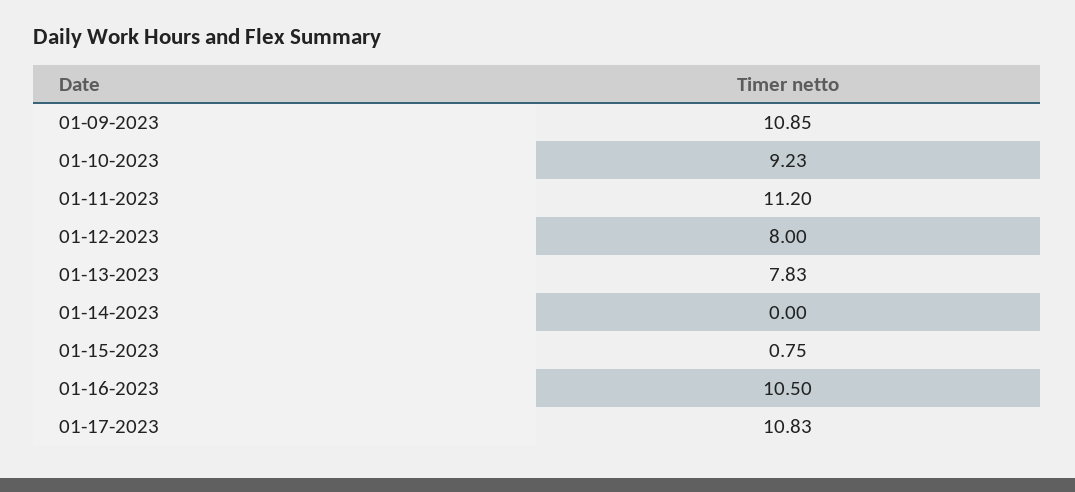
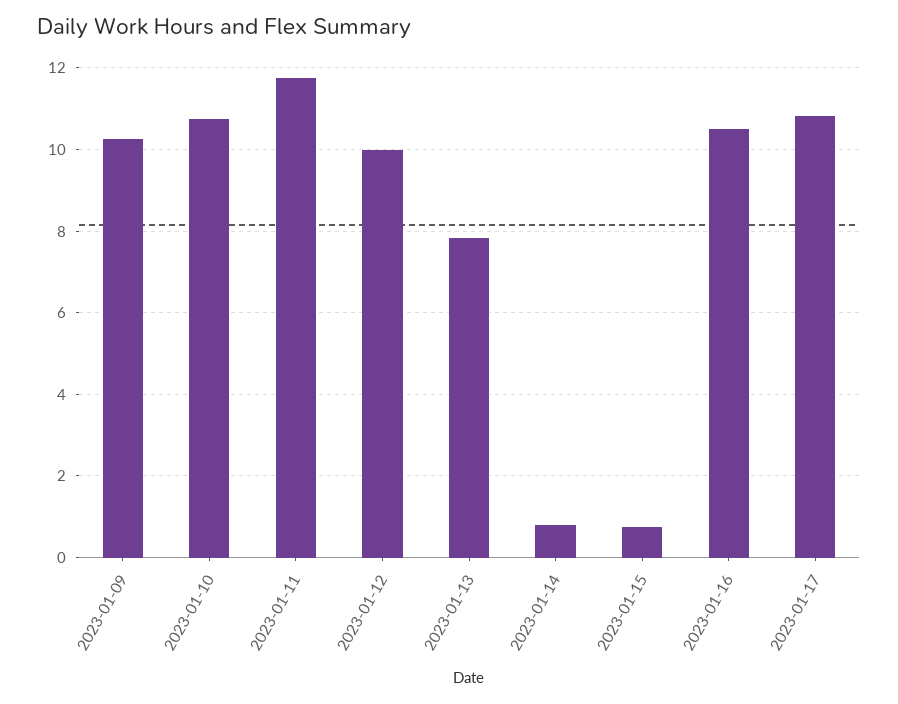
01-09-2023: 10.85 -> 10.2
01-10-2023: 9.23 -> 10.8
01-11-2023: 11.2 -> 11.8
01-12-2023: 8 -> 10
01-14-2023: 0 -> 0.8

